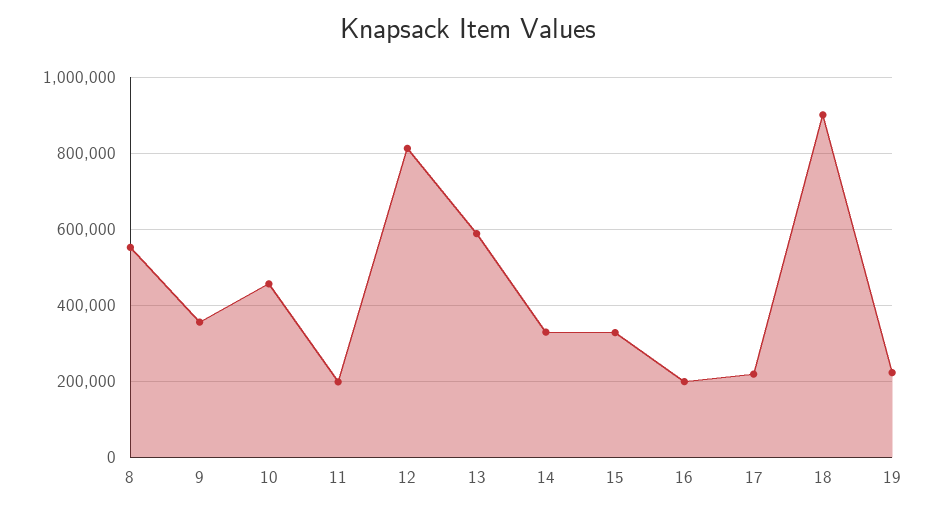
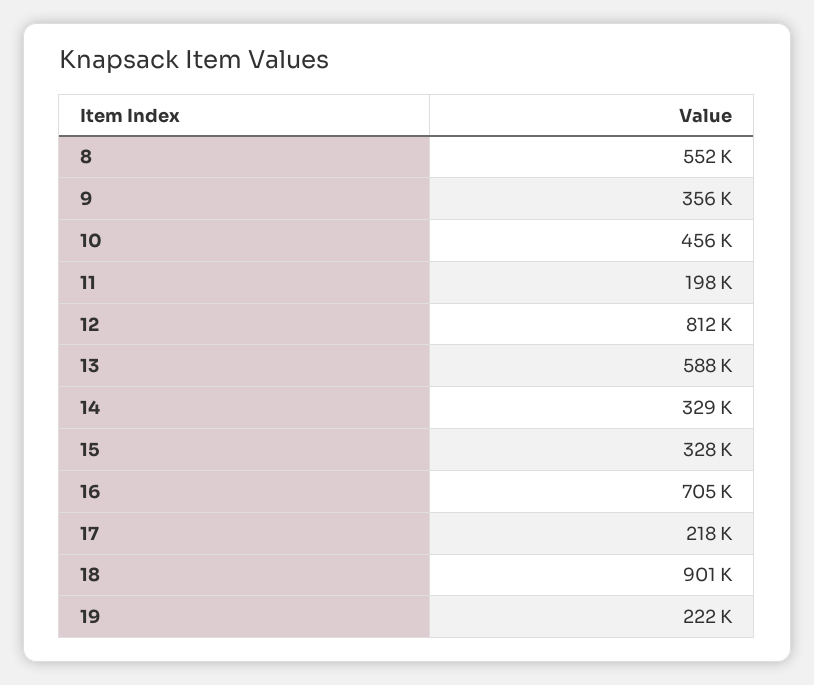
16: 200000 -> 705000

